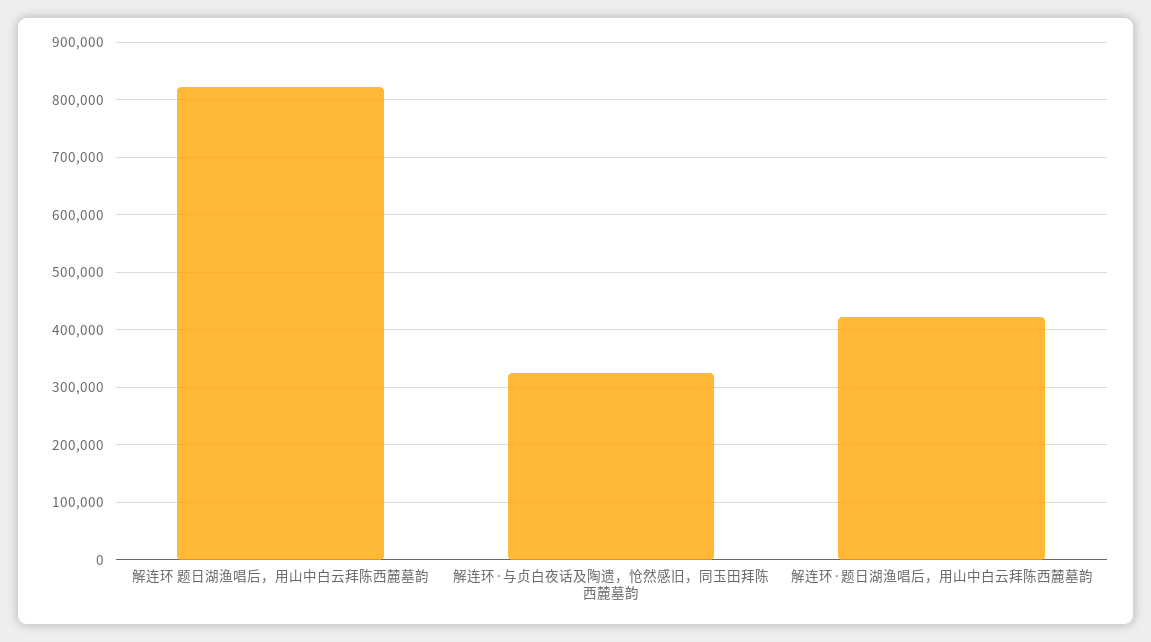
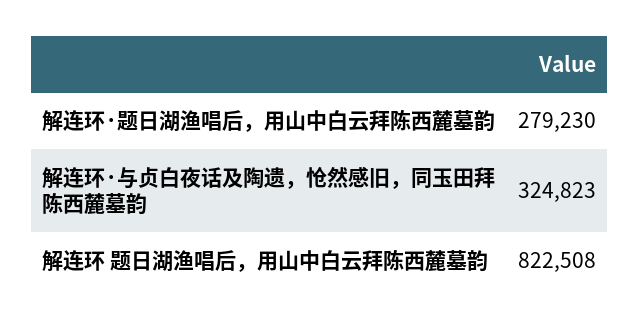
解连环·题日湖渔唱后，用山中白云拜陈西麓墓韵: 420000 -> 279230

